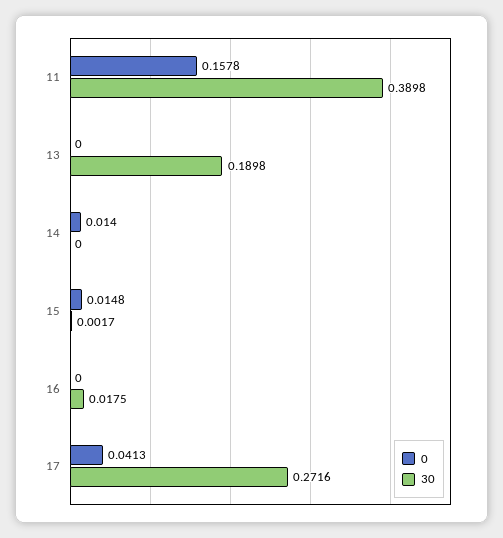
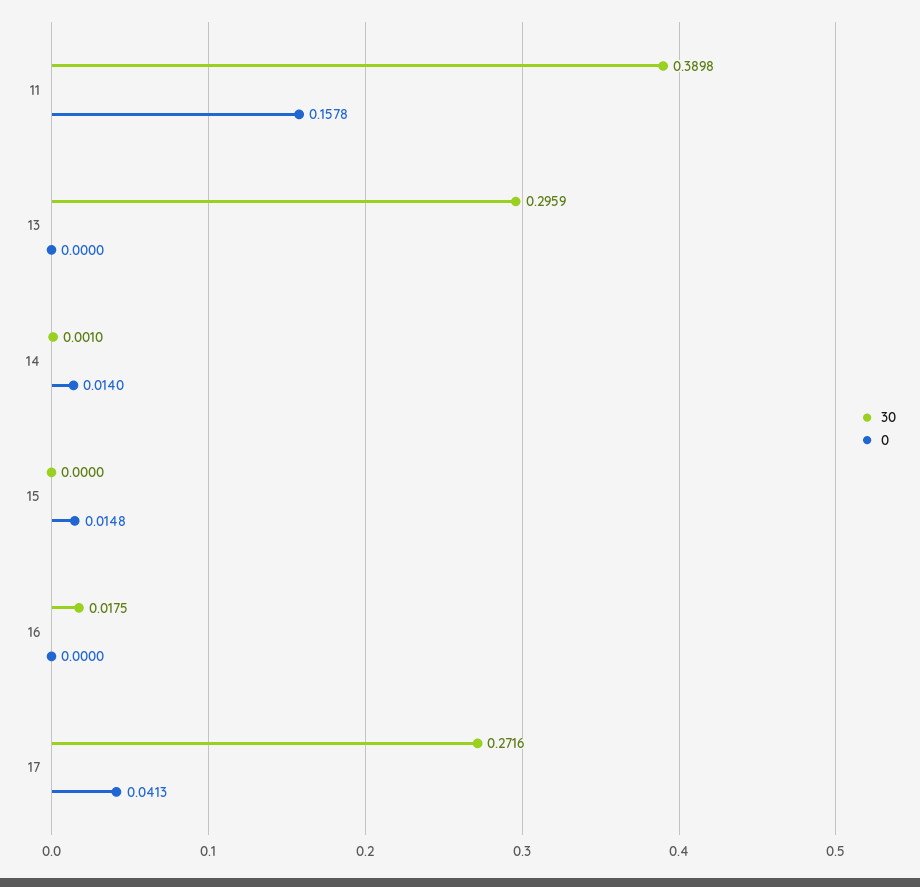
30, 13: 0.1898 -> 0.2959
30, 14: 0 -> 0.001
30, 15: 0.0017 -> 0

